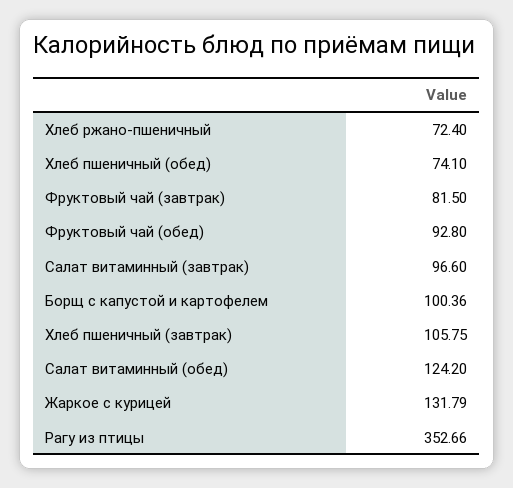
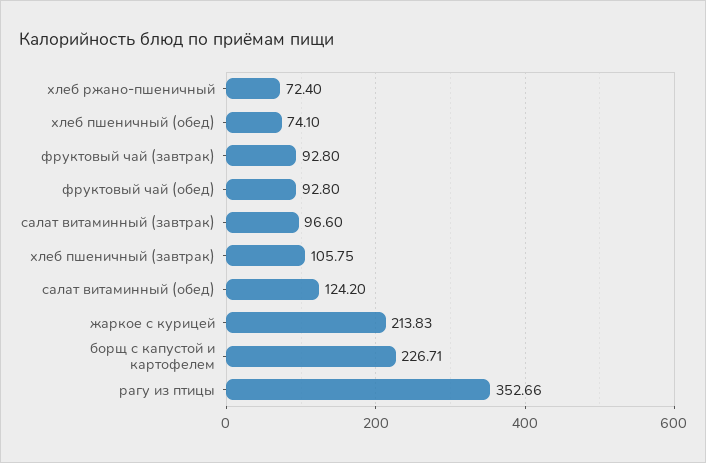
Фруктовый чай (завтрак): 81.5 -> 92.8
Борщ с капустой и картофелем: 100.36 -> 226.71
Жаркое с курицей: 131.79 -> 213.83

